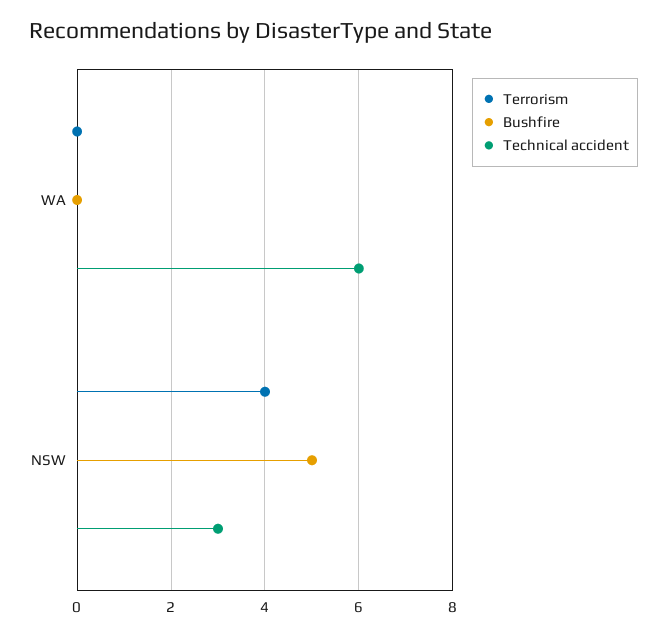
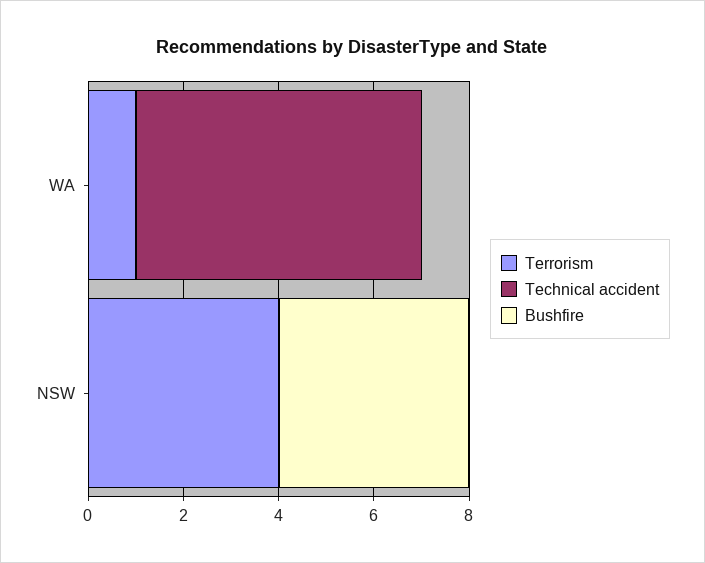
Terrorism, WA: 0 -> 1
Bushfire, NSW: 5 -> 4
Technical accident, NSW: 3 -> 0

